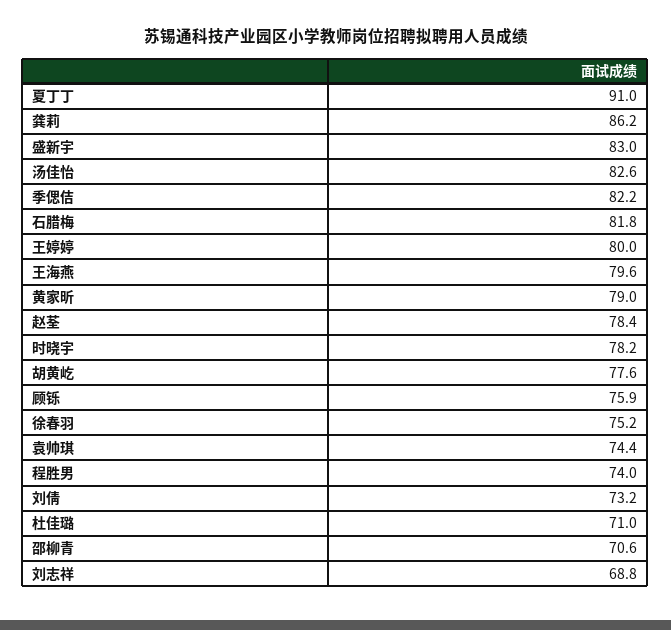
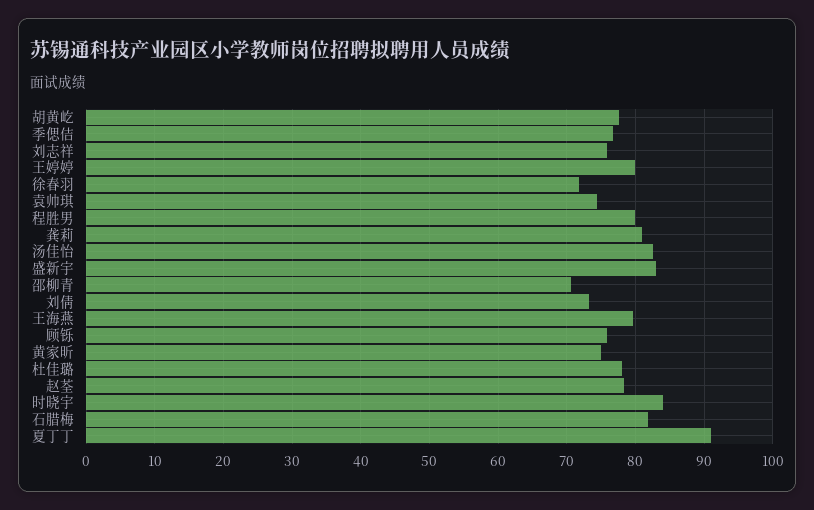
龚莉: 86.2 -> 81
季偲佶: 82.2 -> 77
黄家昕: 79 -> 75
时晓宇: 78.2 -> 84
徐春羽: 75.2 -> 72
程胜男: 74 -> 80
杜佳璐: 71 -> 78
刘志祥: 68.8 -> 76

